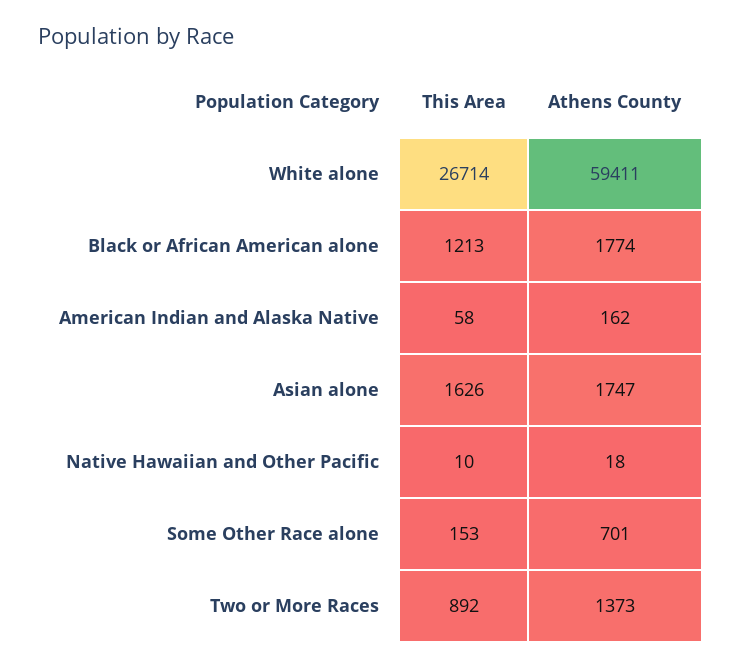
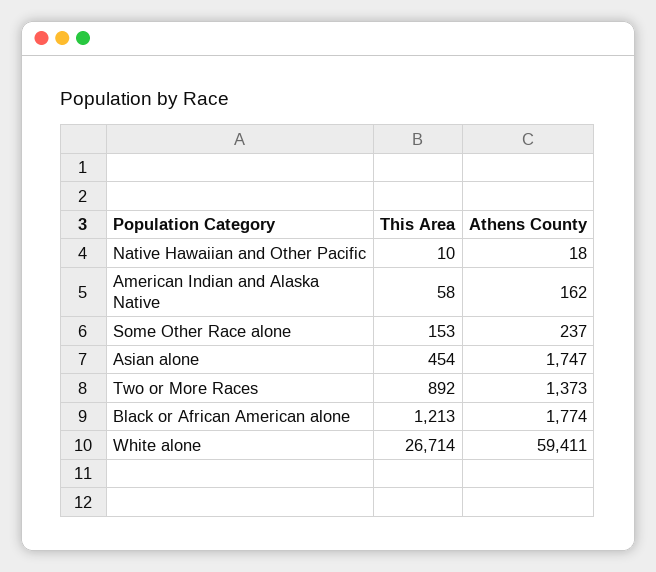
This Area, Asian alone: 1626 -> 454
Athens County, Some Other Race alone: 701 -> 237

